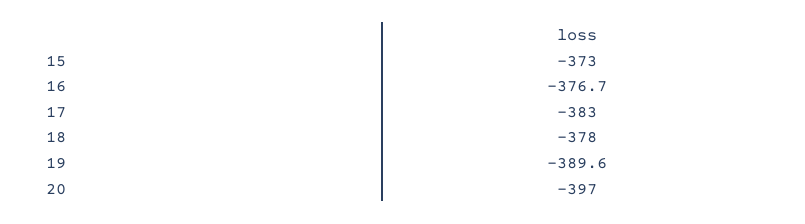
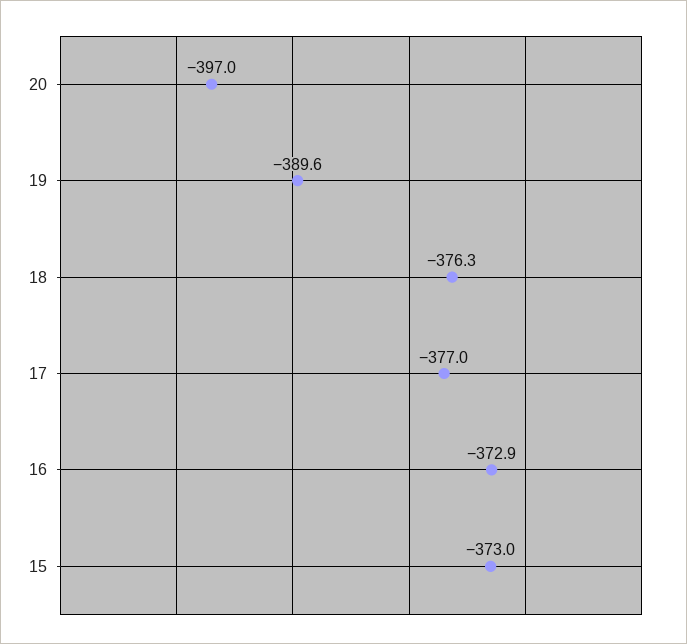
16: -376.7 -> -372.9
17: -383 -> -377
18: -378 -> -376.3

